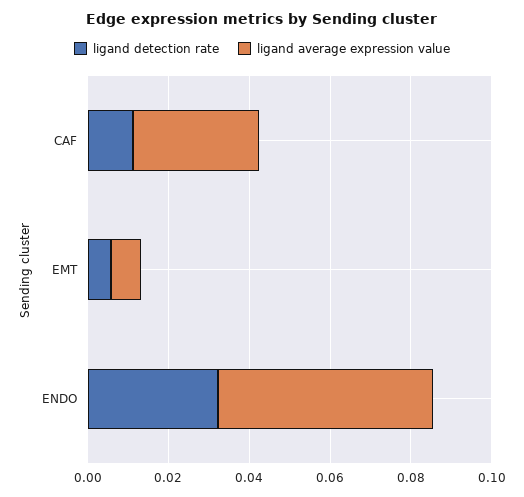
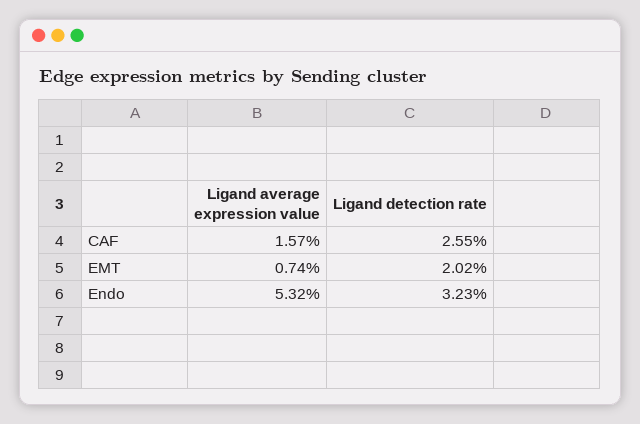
ligand detection rate, CAF: 0.01 -> 0.0255
ligand average expression value, CAF: 0.03 -> 0.0157
ligand detection rate, EMT: 0.005 -> 0.0202

